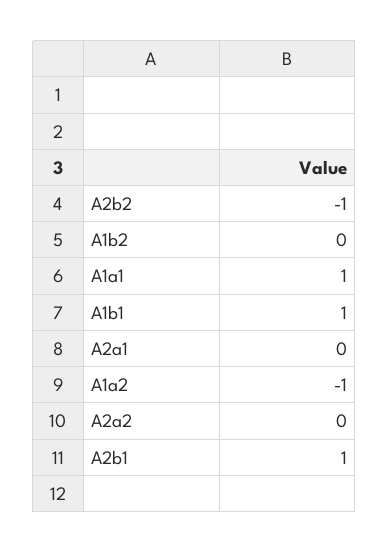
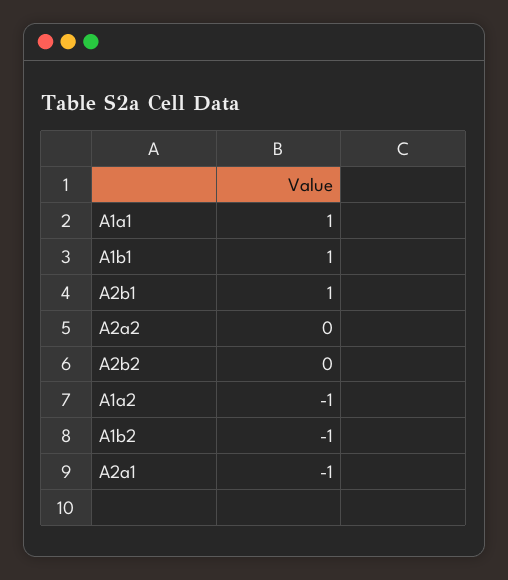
A2b2: -1 -> 0
A1b2: 0 -> -1
A2a1: 0 -> -1

